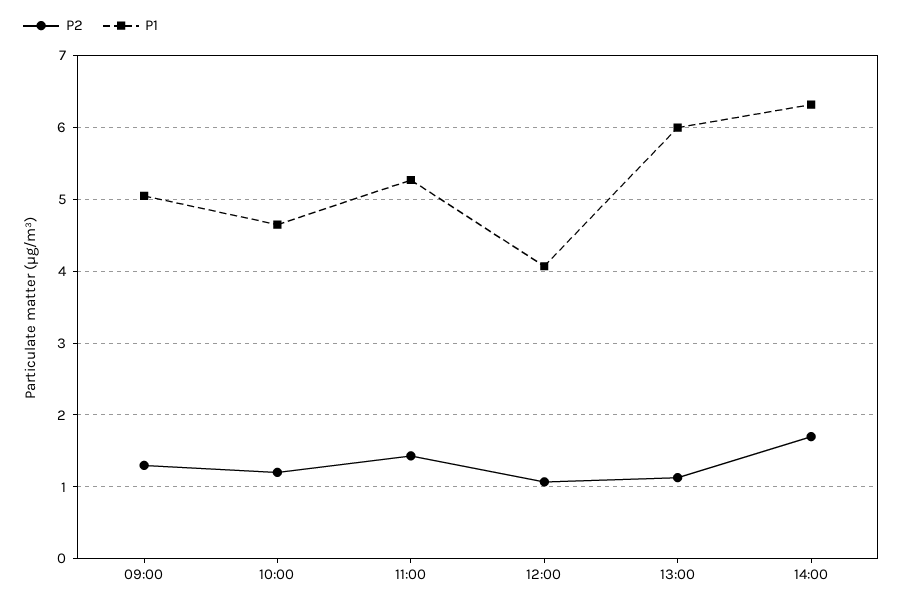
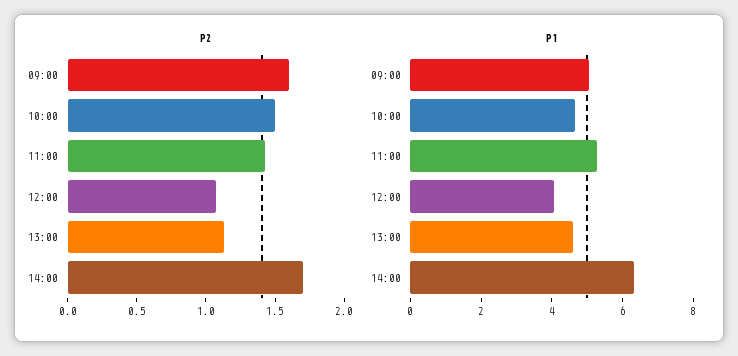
P2, 09:00: 1.3 -> 1.6
P2, 10:00: 1.2 -> 1.5
P1, 13:00: 6 -> 4.5

